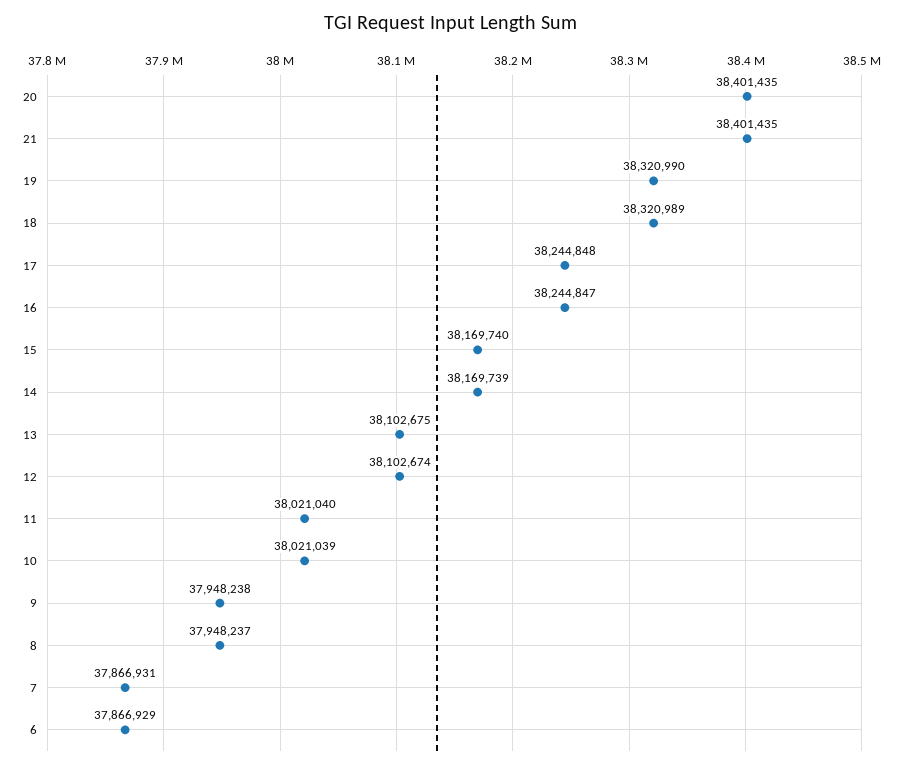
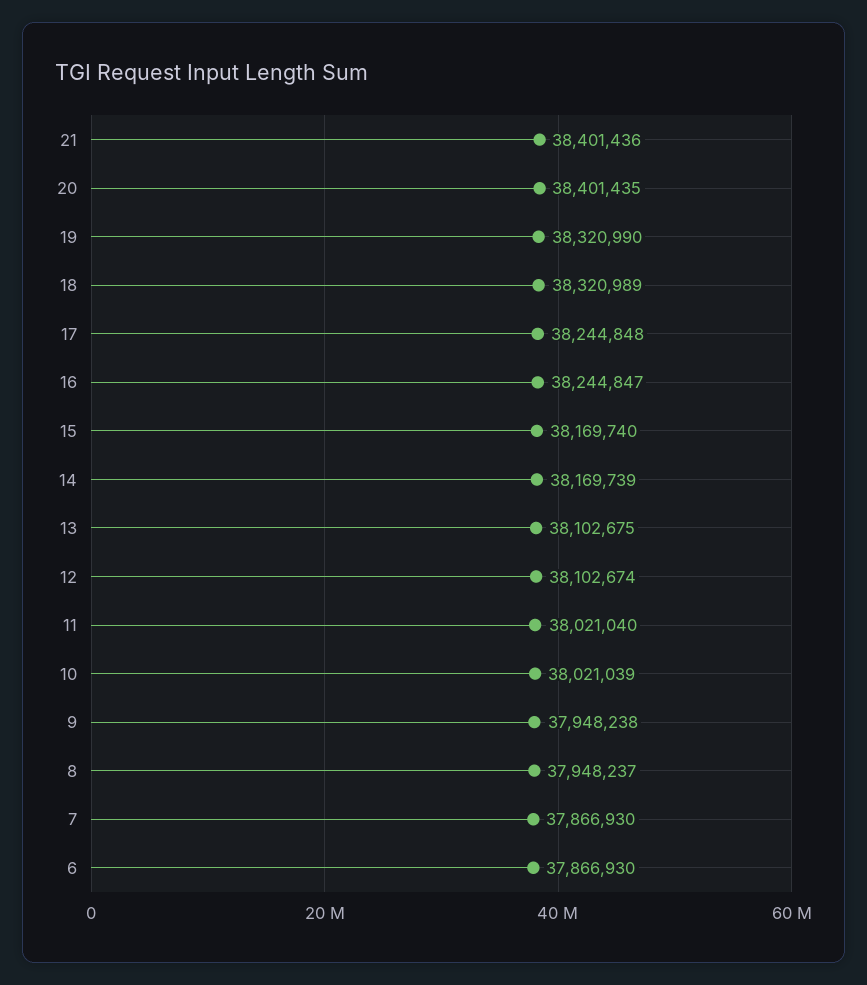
21: 38401435 -> 38401436
7: 37866931 -> 37866930
6: 37866929 -> 37866930

